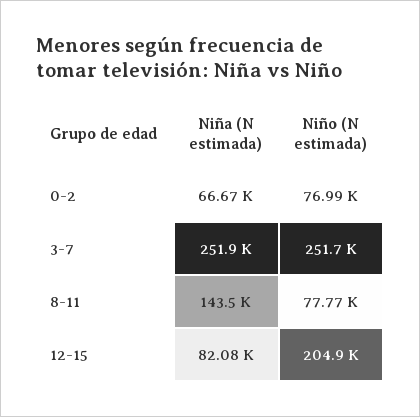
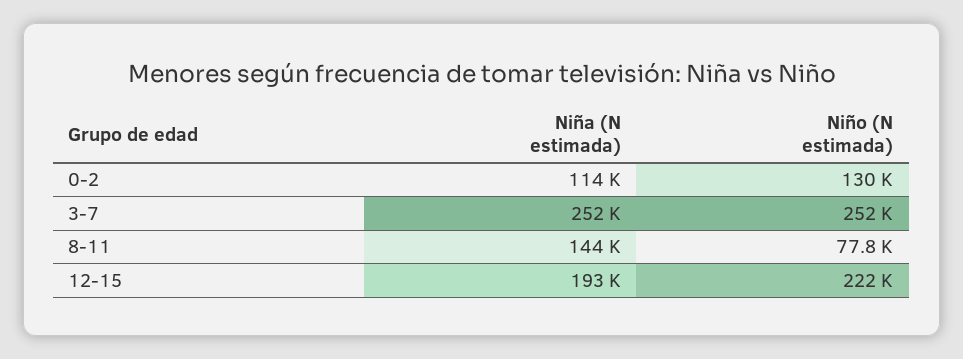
Niña (N estimada), 0-2: 66670 -> 114000
Niño (N estimada), 0-2: 76990 -> 130000
Niña (N estimada), 12-15: 82080 -> 193000
Niño (N estimada), 12-15: 204900 -> 222000

